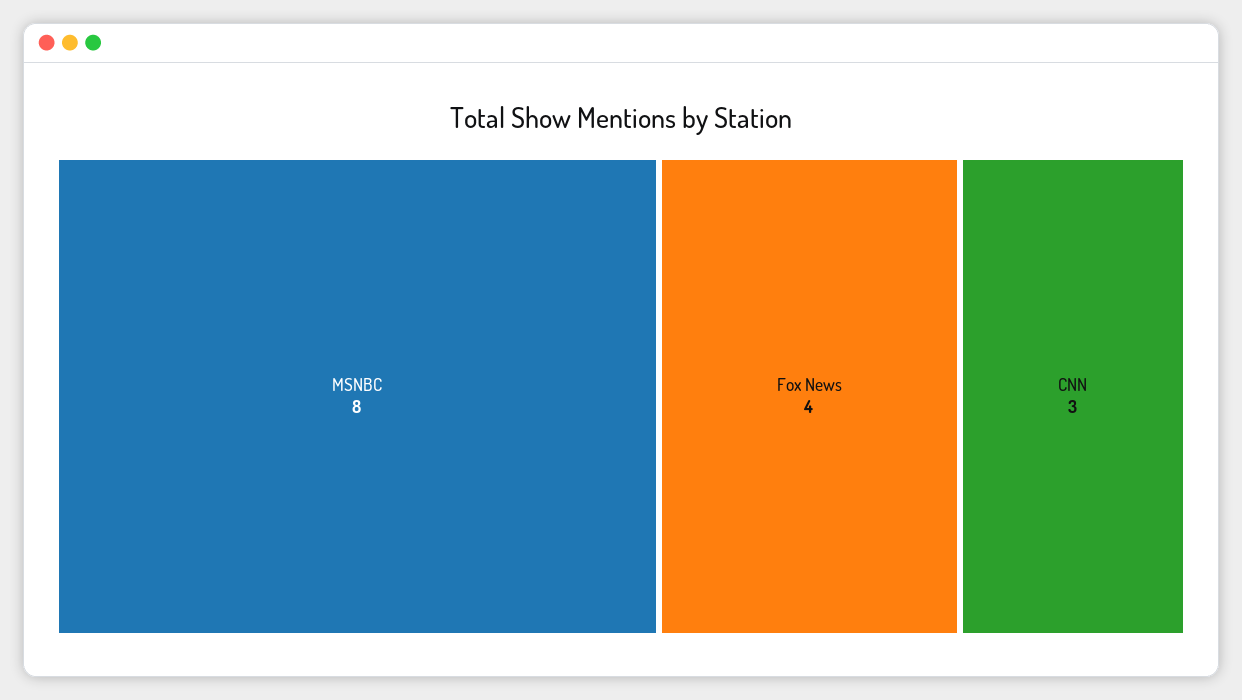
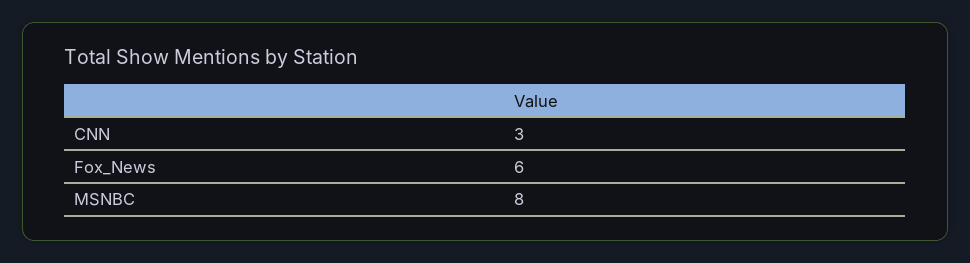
Fox News: 4 -> 6

